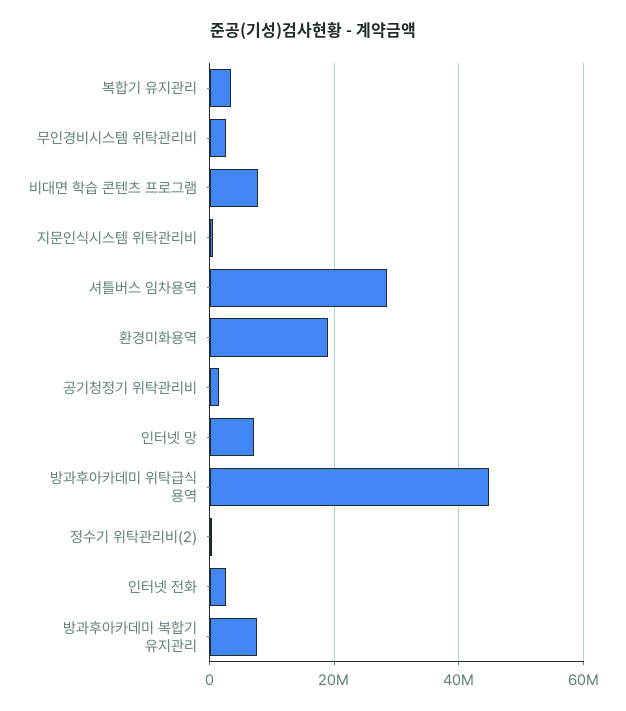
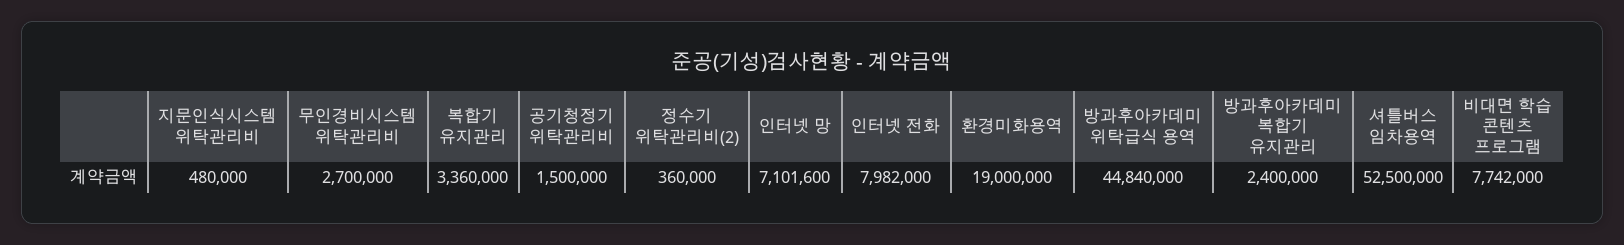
셔틀버스 임차용역: 28000000 -> 52500000
인터넷 전화: 2000000 -> 7982000
방과후아카데미 복합기 유지관리: 8000000 -> 2400000

